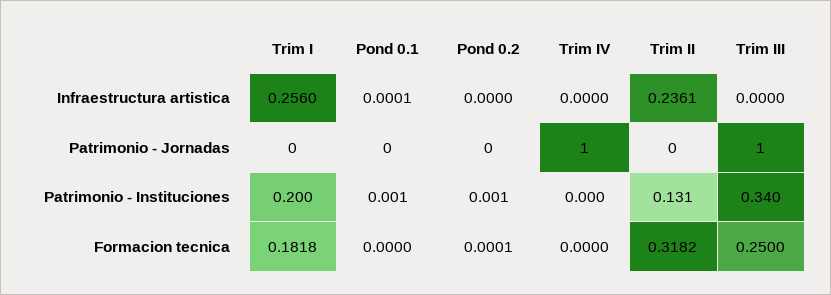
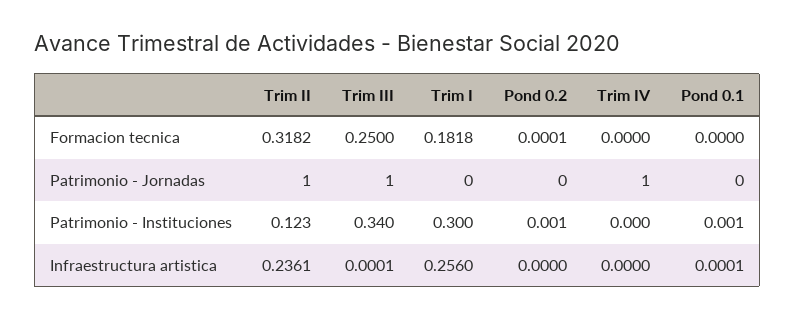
Trim III, Infraestructura artistica: 0 -> 0.0001
Trim II, Patrimonio - Jornadas: 0 -> 1
Trim I, Patrimonio - Instituciones: 0.2 -> 0.3
Trim II, Patrimonio - Instituciones: 0.131 -> 0.123

